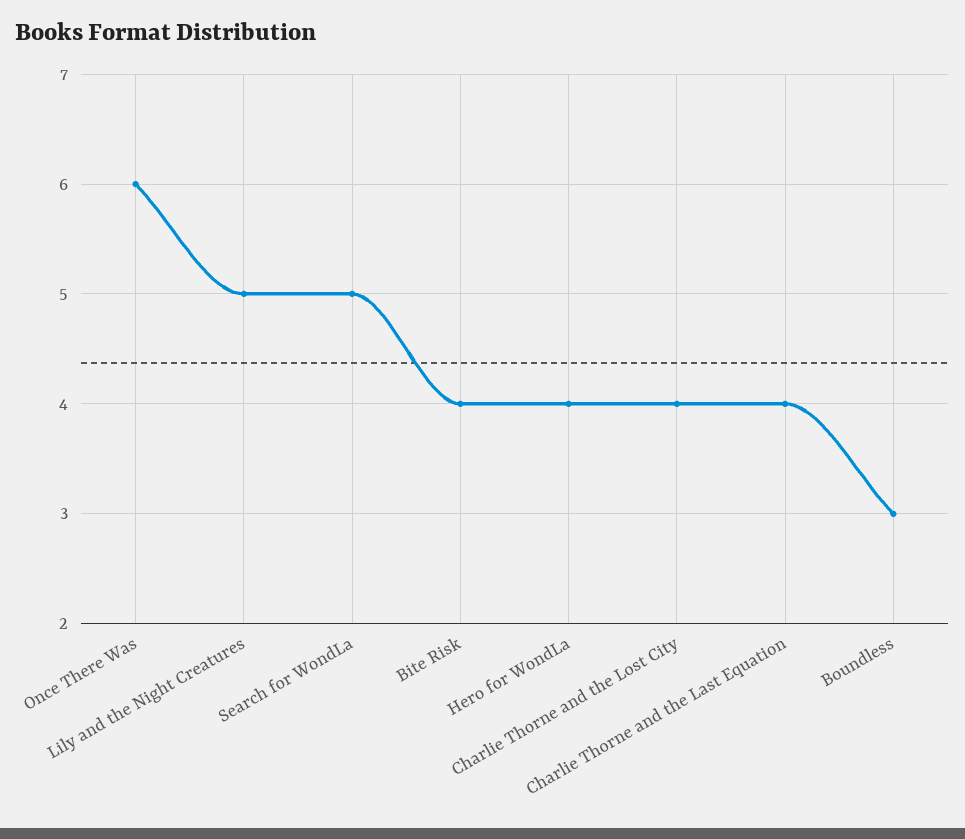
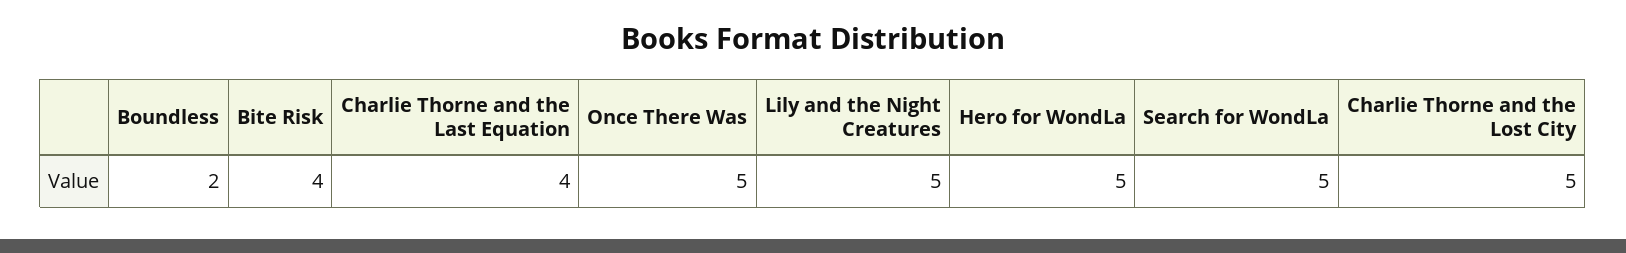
Once There Was: 6 -> 5
Hero for WondLa: 4 -> 5
Charlie Thorne and the Lost City: 4 -> 5
Boundless: 3 -> 2

